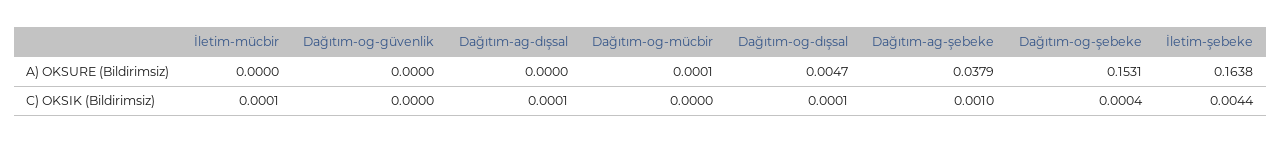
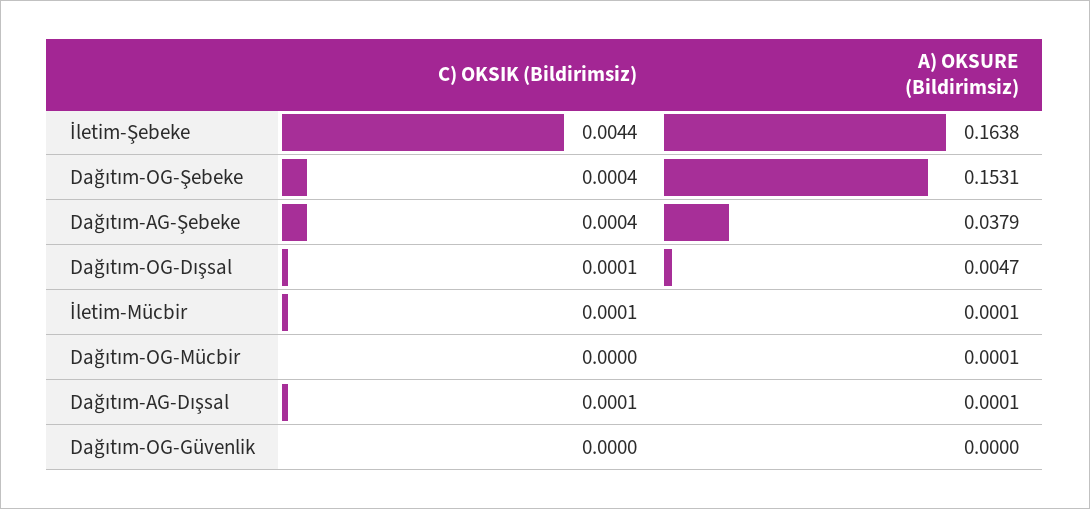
İletim-mücbir, A) OKSURE (Bildirimsiz): 0 -> 0.0001
Dağıtım-ag-dışsal, A) OKSURE (Bildirimsiz): 0 -> 0.0001
Dağıtım-ag-şebeke, C) OKSIK (Bildirimsiz): 0.001 -> 0.0004

